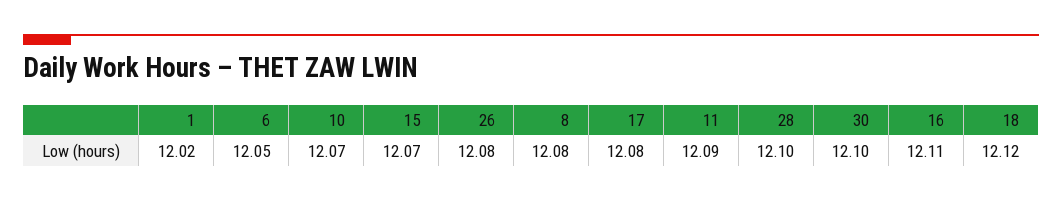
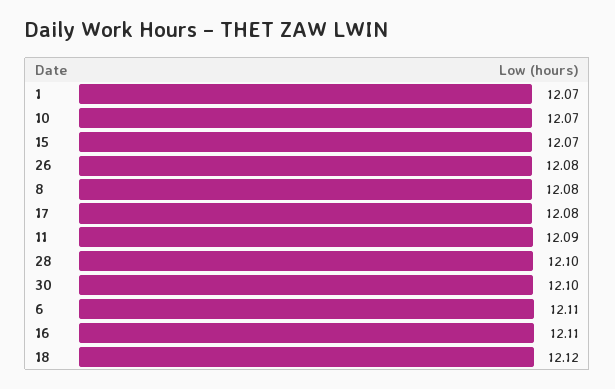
1: 12.02 -> 12.07
6: 12.05 -> 12.11

